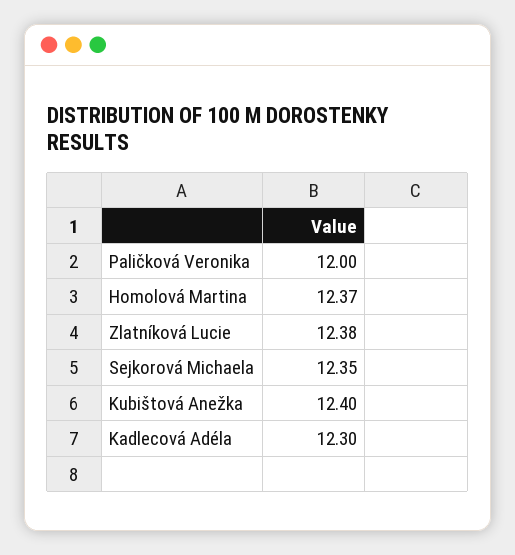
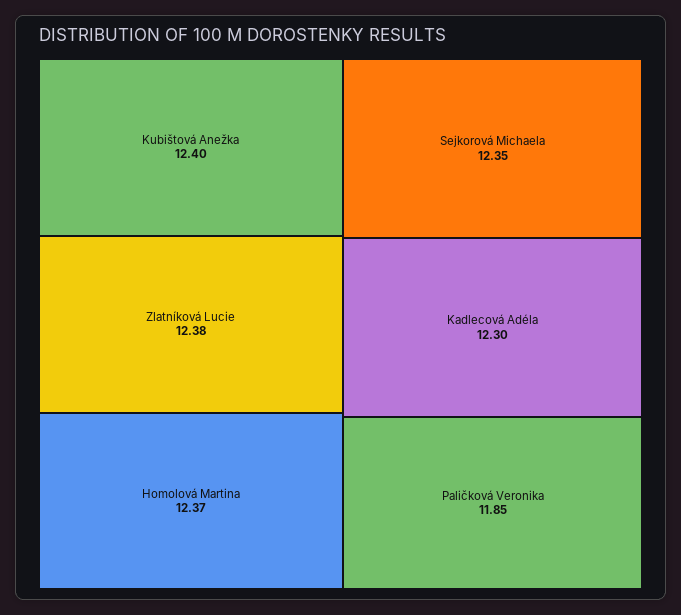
Paličková Veronika: 12 -> 11.85

